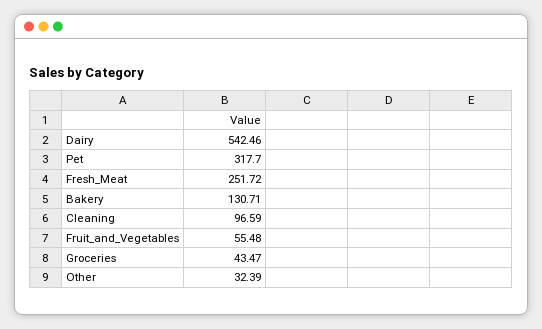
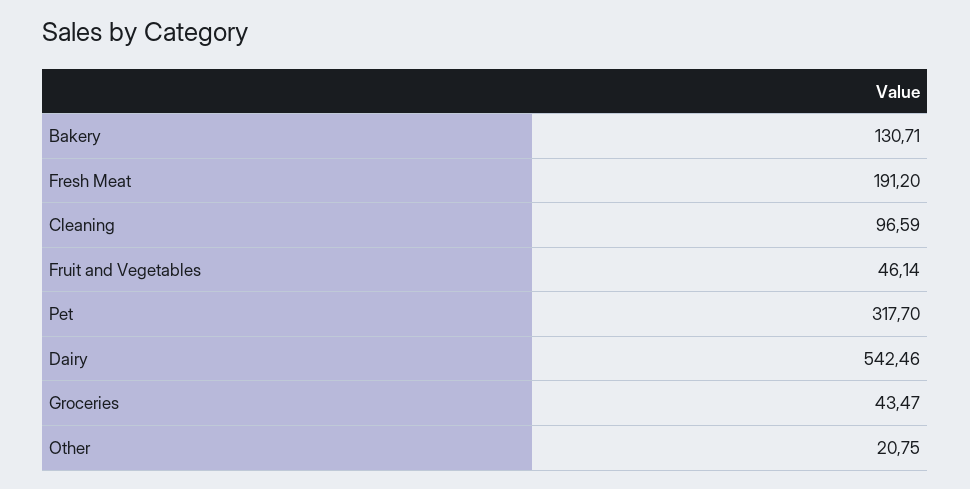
Fresh_Meat: 251.72 -> 191.2
Fruit_and_Vegetables: 55.48 -> 46.14
Other: 32.39 -> 20.75

